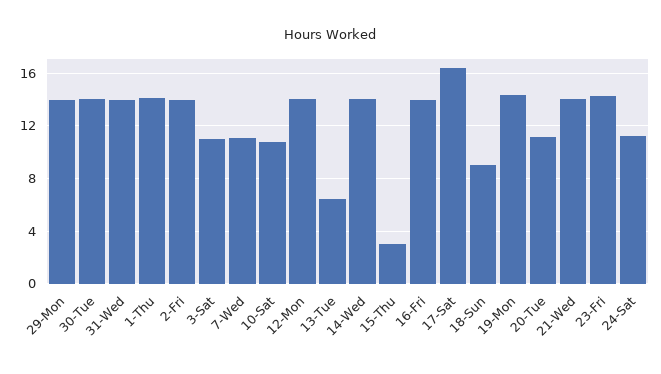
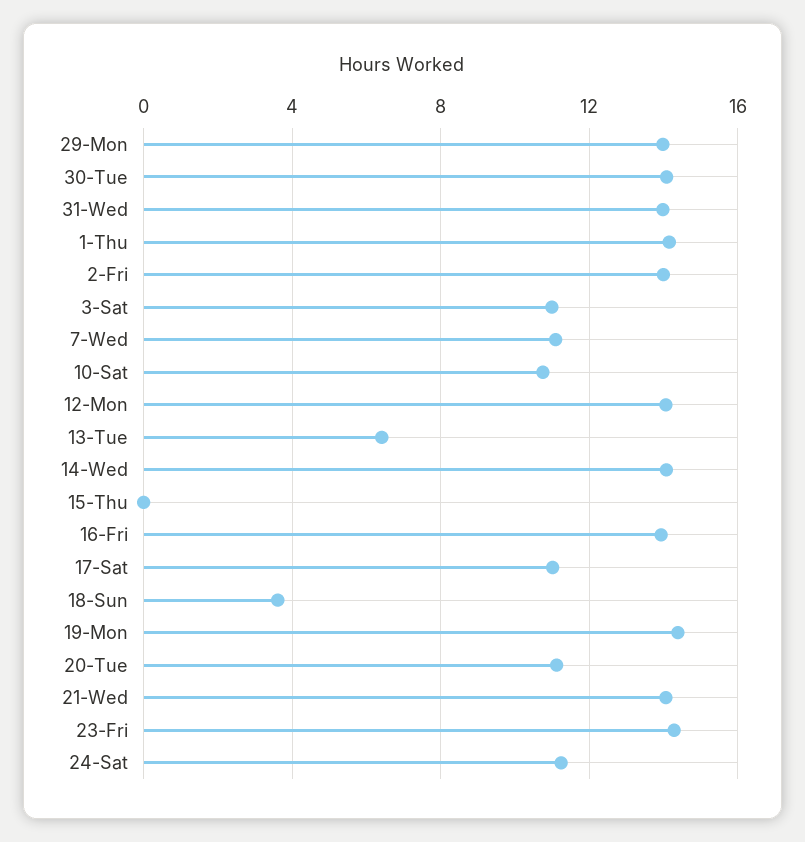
15-Thu: 3 -> 0
17-Sat: 16.5 -> 11
18-Sun: 9 -> 3.5

